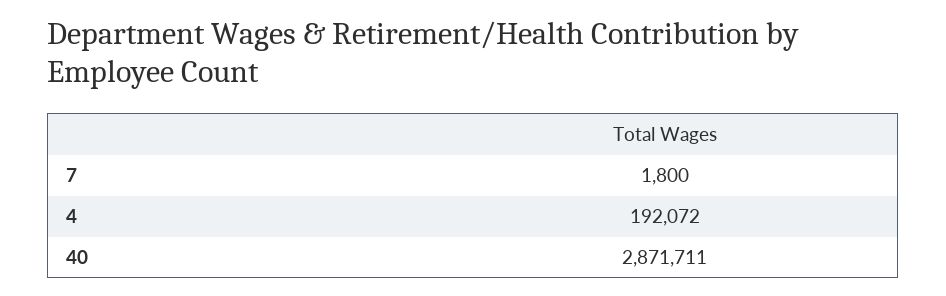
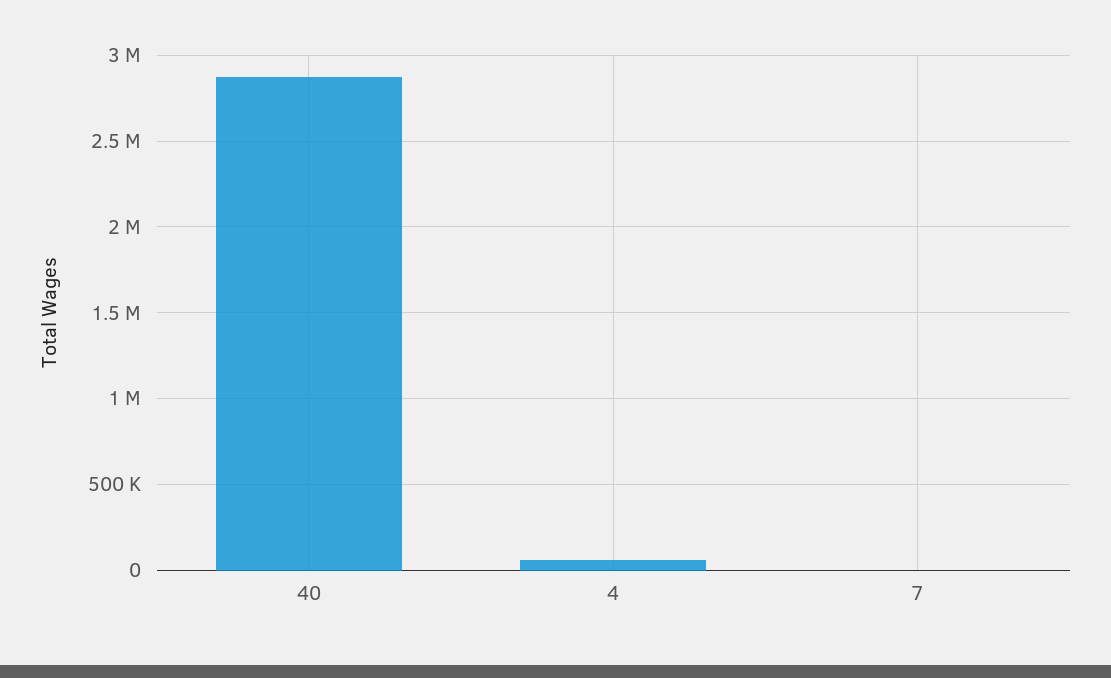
4: 192072 -> 50000

